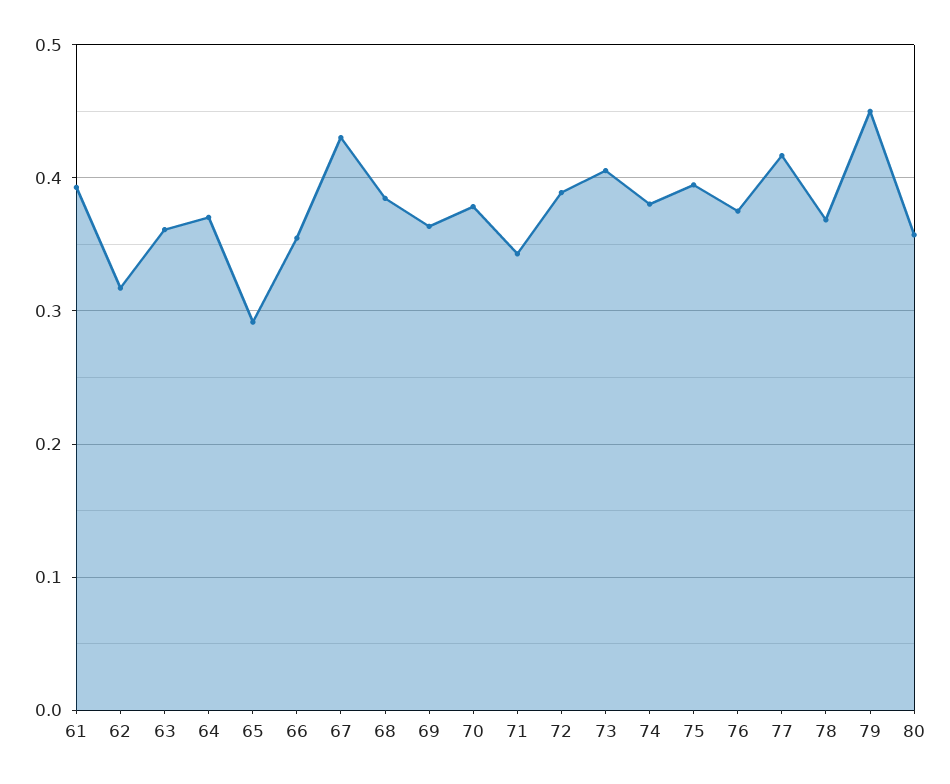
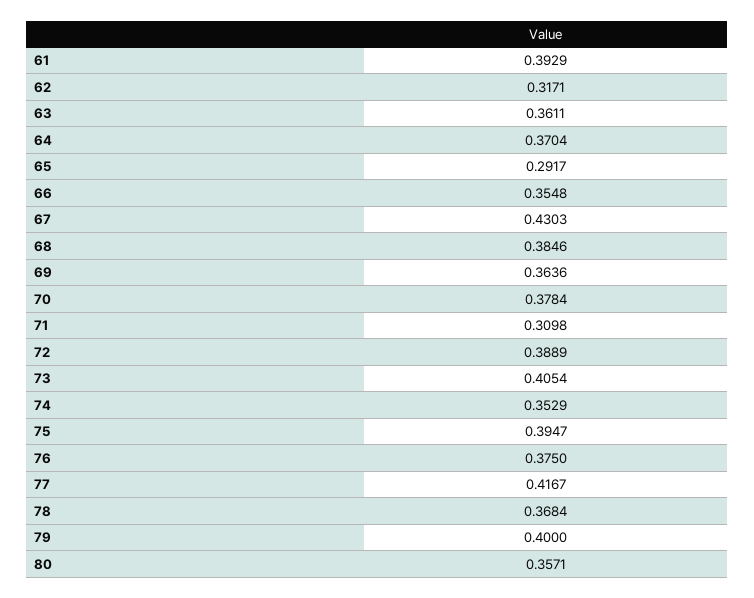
71: 0.34 -> 0.3098
74: 0.38 -> 0.3529
79: 0.45 -> 0.4

